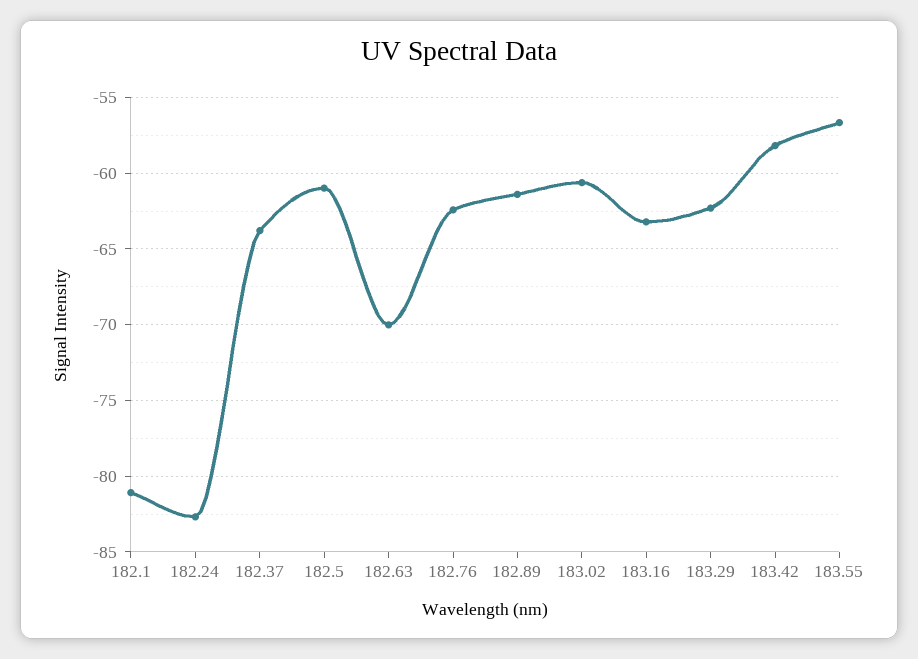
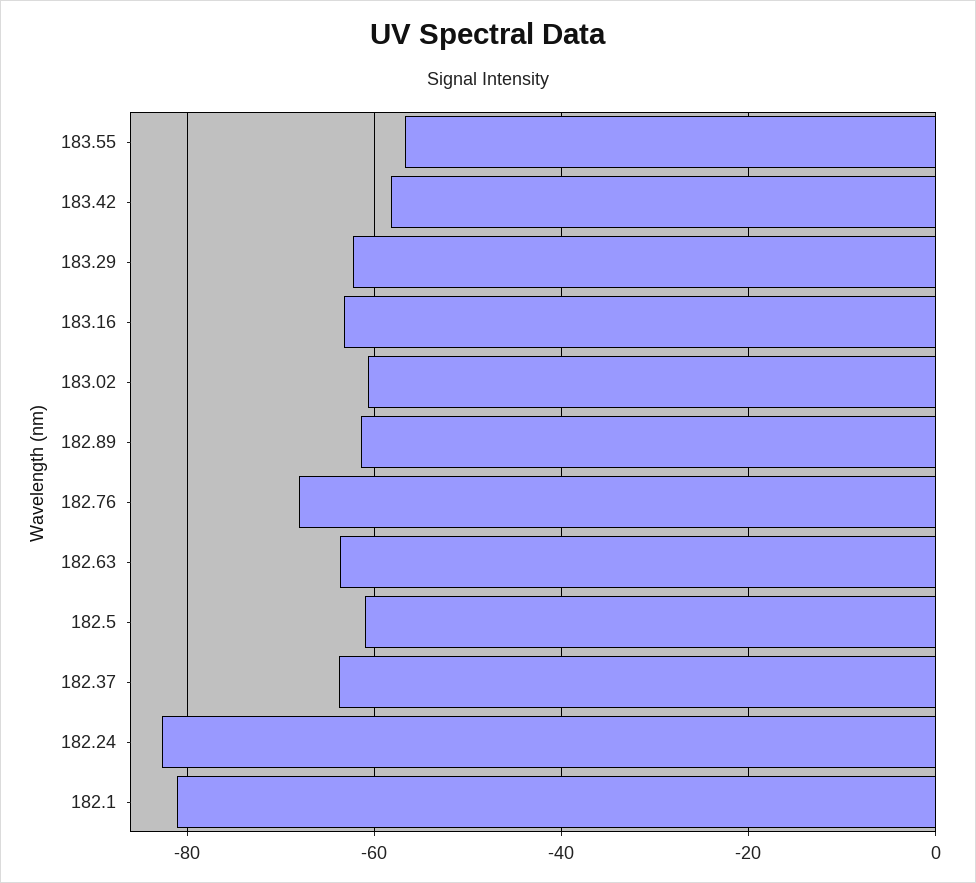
182.63: -70 -> -64
182.76: -62.5 -> -68

